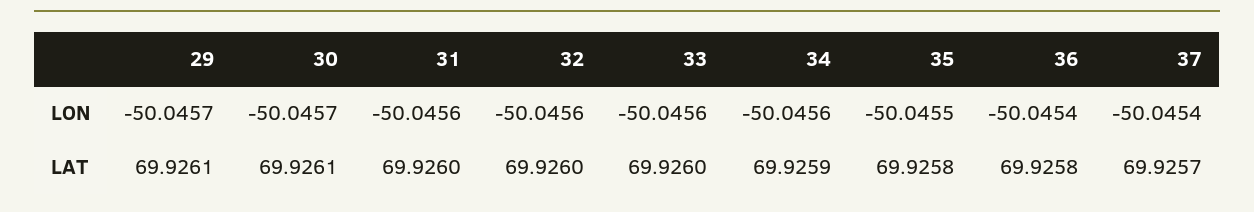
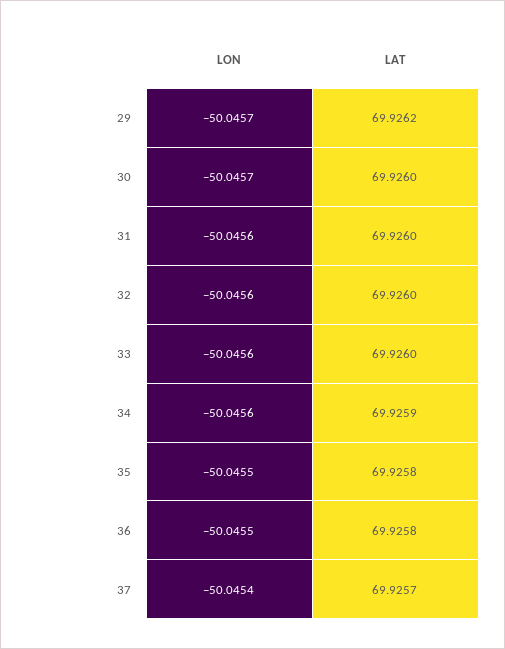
36, LON: -50.0454 -> -50.0455
29, LAT: 69.9261 -> 69.9262
30, LAT: 69.9261 -> 69.926

